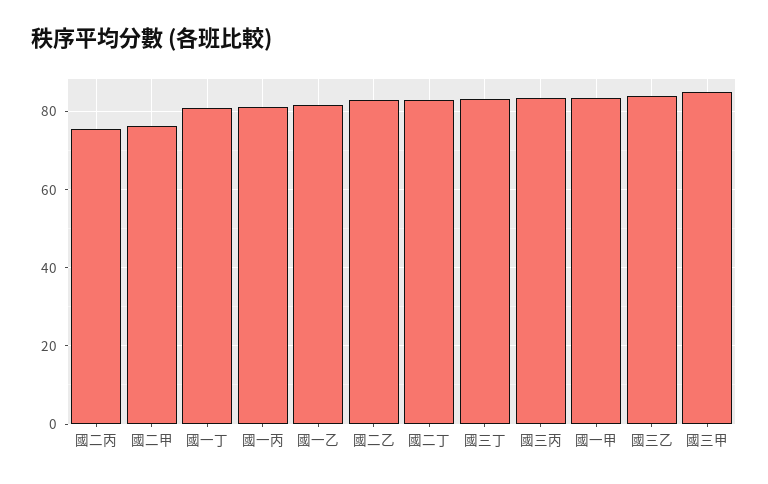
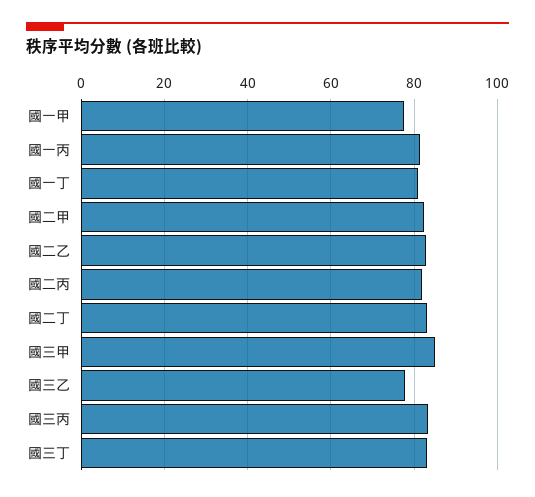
國二丙: 76 -> 82
國二甲: 76 -> 82
國一乙: 82 -> none
國一甲: 84 -> 78
國三乙: 84 -> 78

